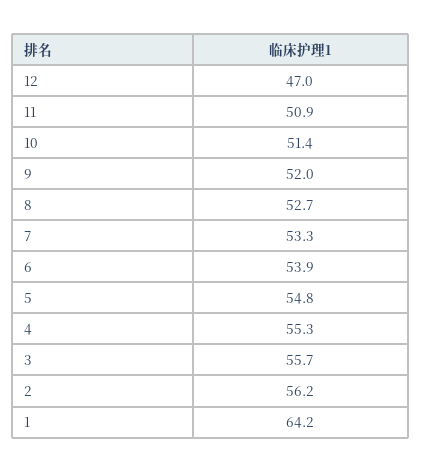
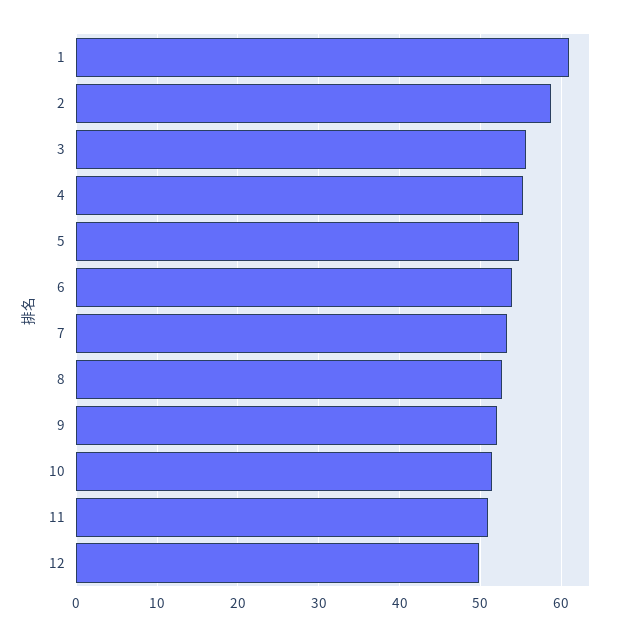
12: 47 -> 50
2: 56.2 -> 59
1: 64.2 -> 61

